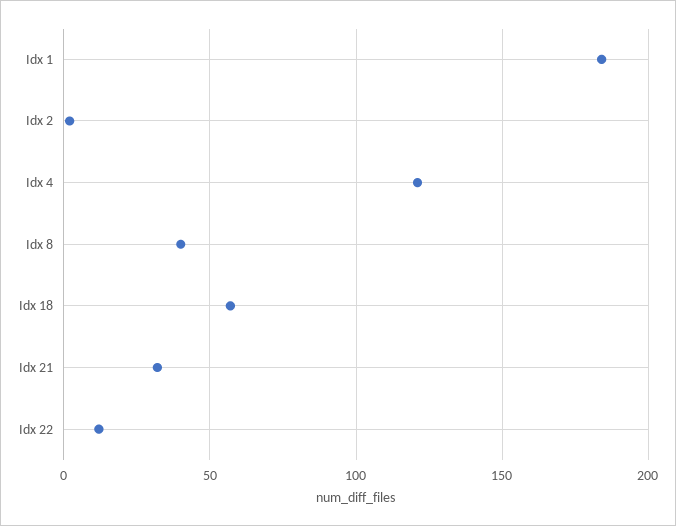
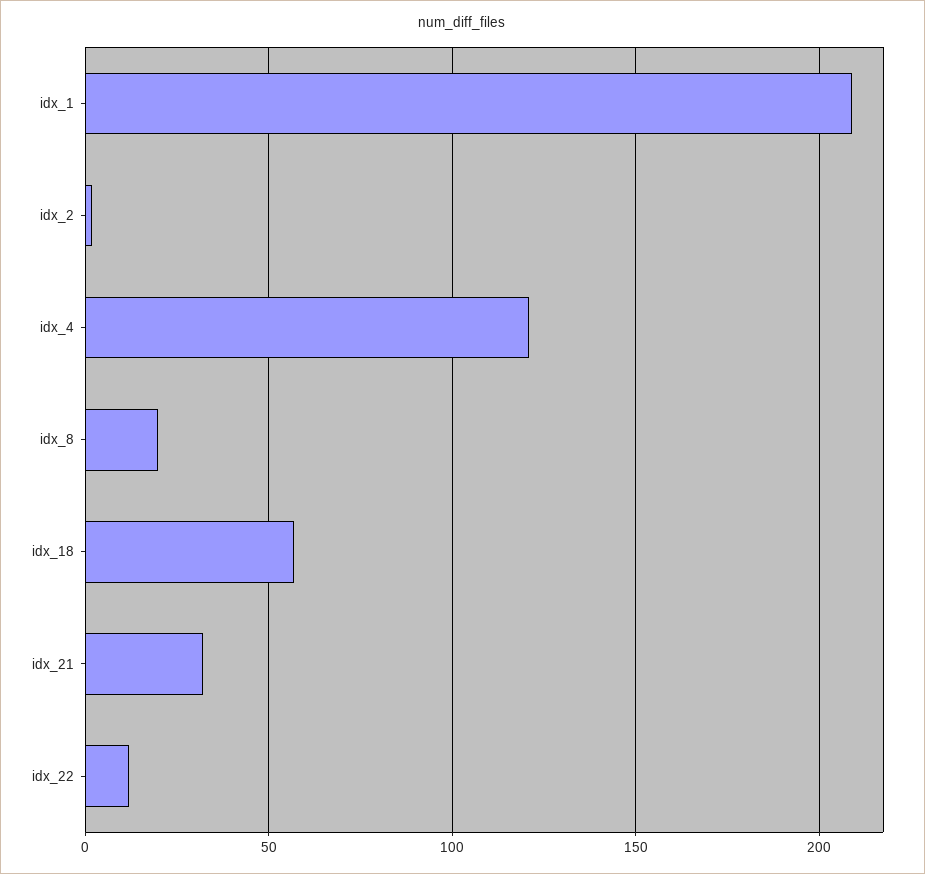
Idx 1: 185 -> 210
Idx 8: 40 -> 20

